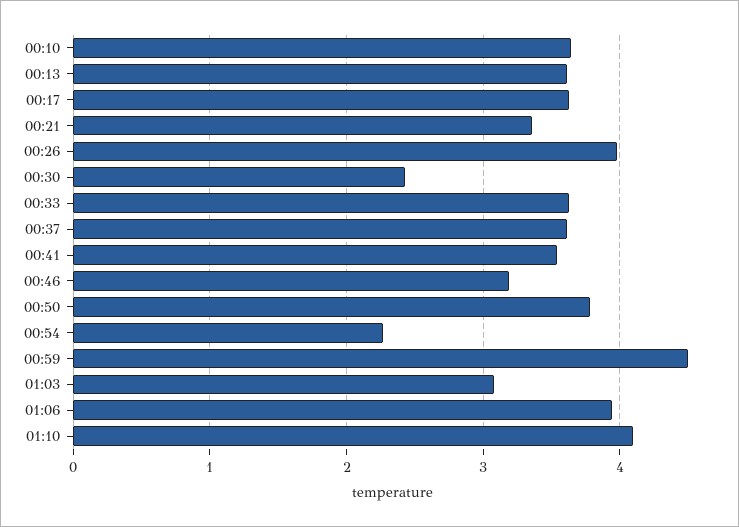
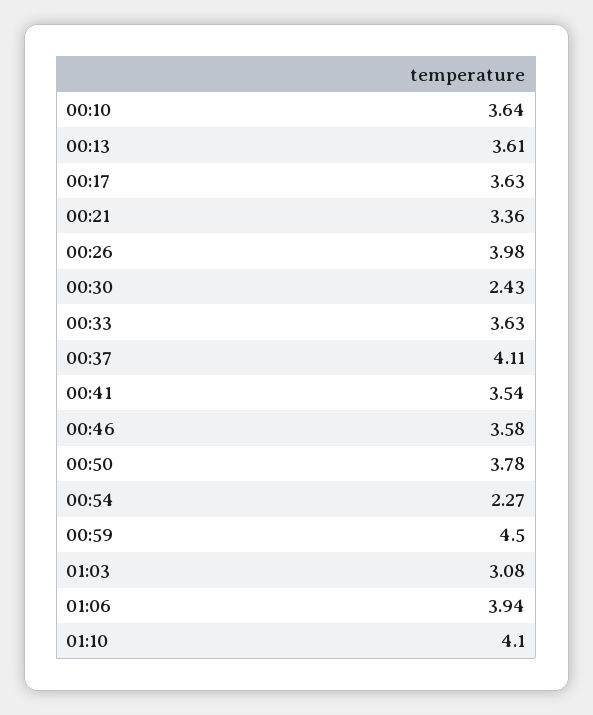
00:37: 3.6 -> 4.11
00:46: 3.2 -> 3.58

